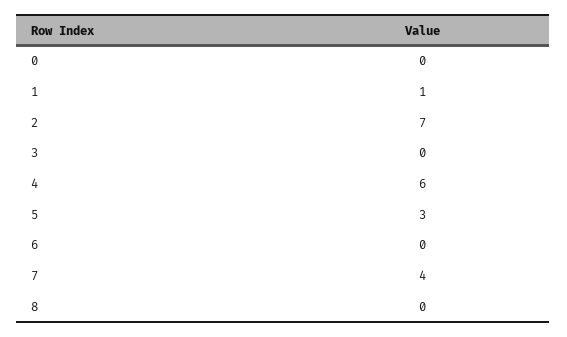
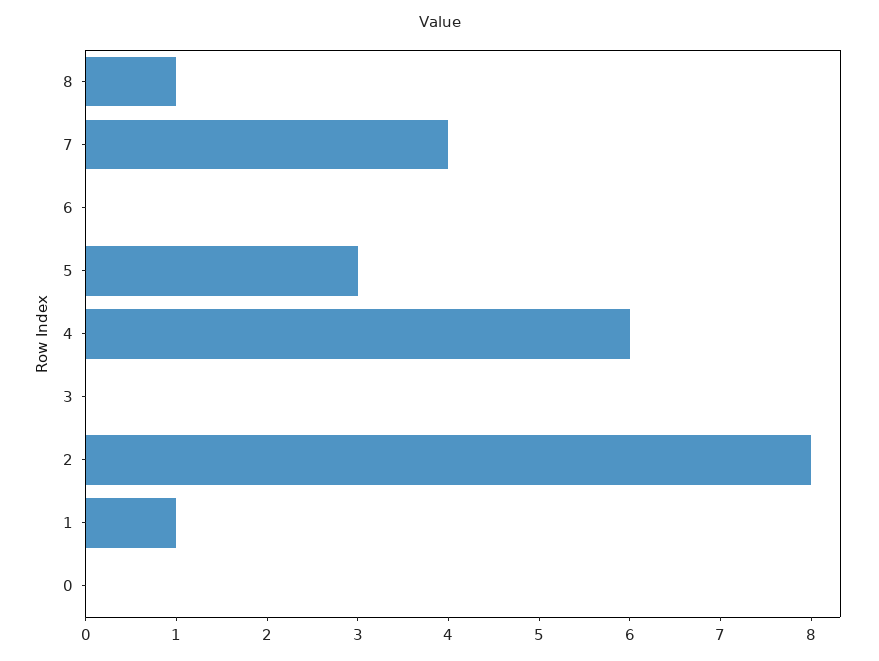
2: 7 -> 8
8: 0 -> 1

